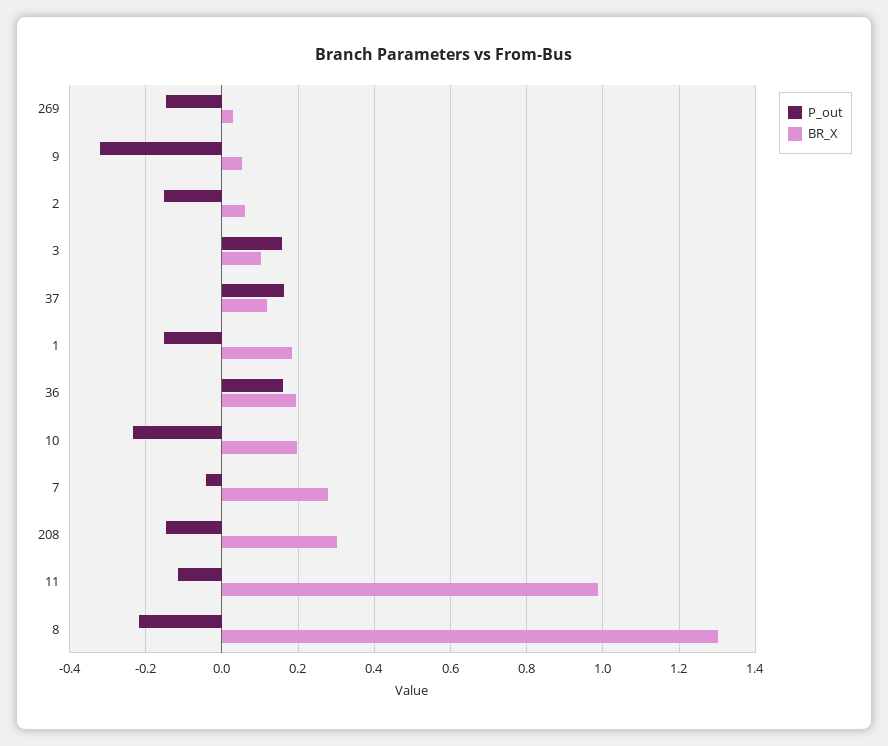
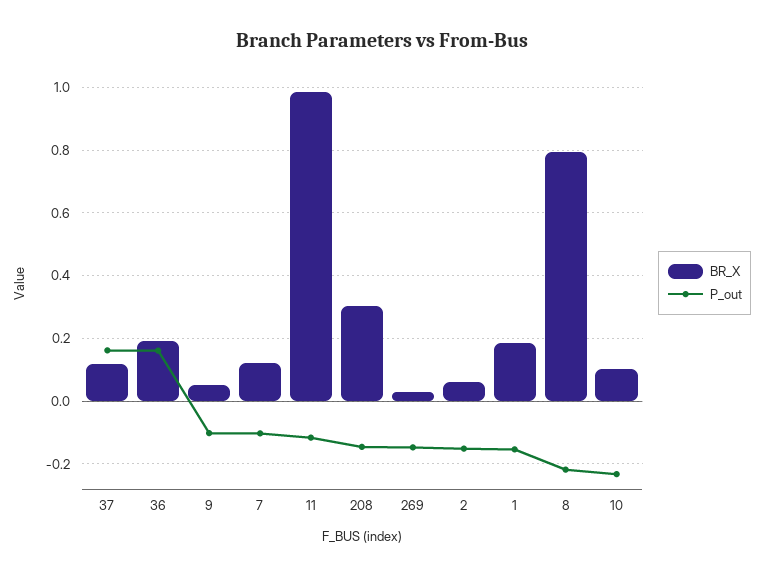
P_out, 9: -0.32 -> -0.1
P_out, 3: 0.16 -> none
BR_X, 3: 0.1 -> none
BR_X, 10: 0.2 -> 0.1
P_out, 7: -0.04 -> -0.1
BR_X, 7: 0.28 -> 0.12
BR_X, 8: 1.3 -> 0.8

